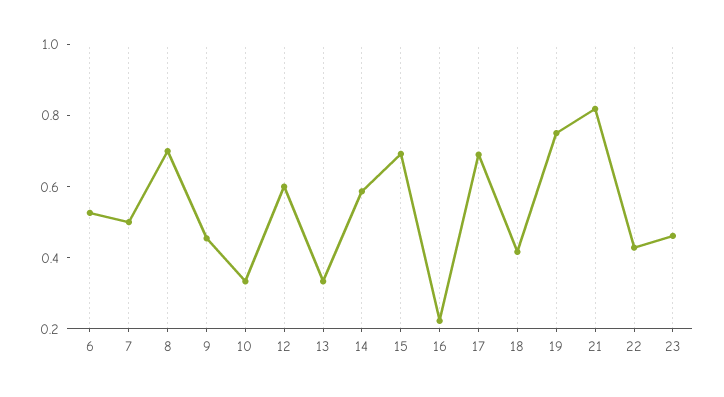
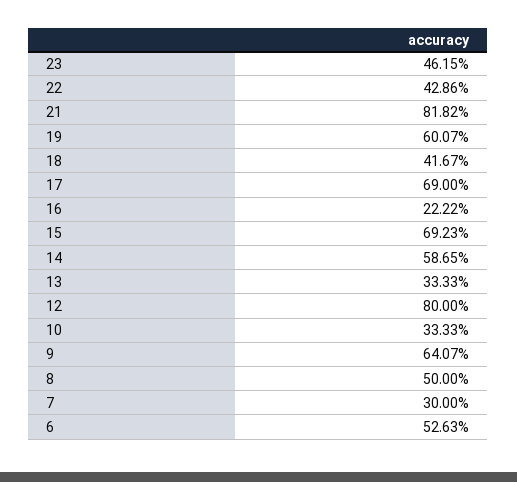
7: 0.5 -> 0.3
8: 0.7 -> 0.5
9: 0.45 -> 0.6407
12: 0.6 -> 0.8
19: 0.75 -> 0.6007

